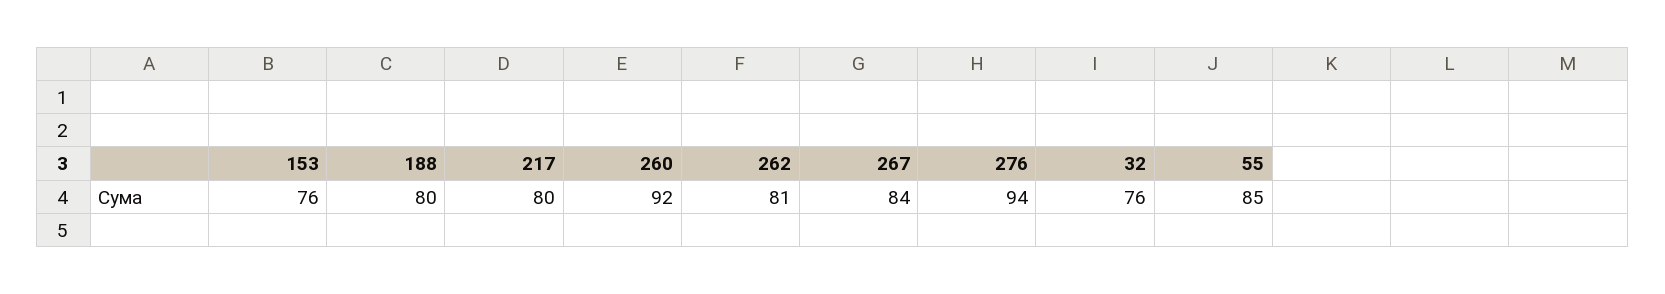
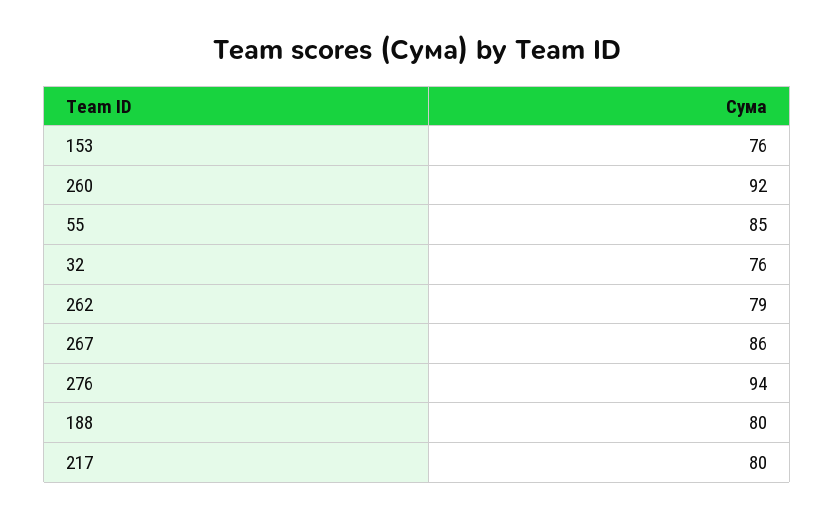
262: 81 -> 79
267: 84 -> 86

